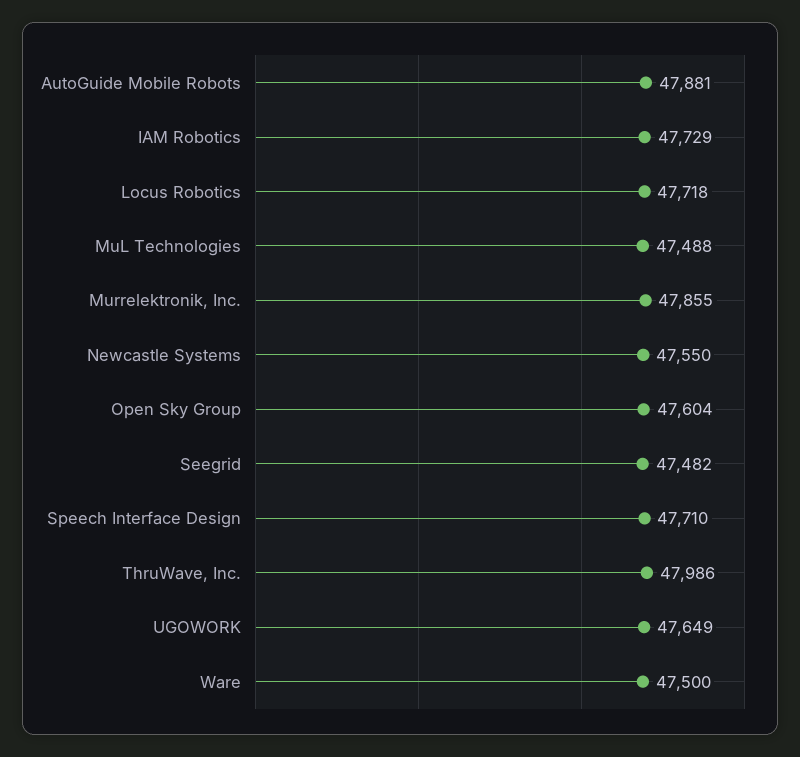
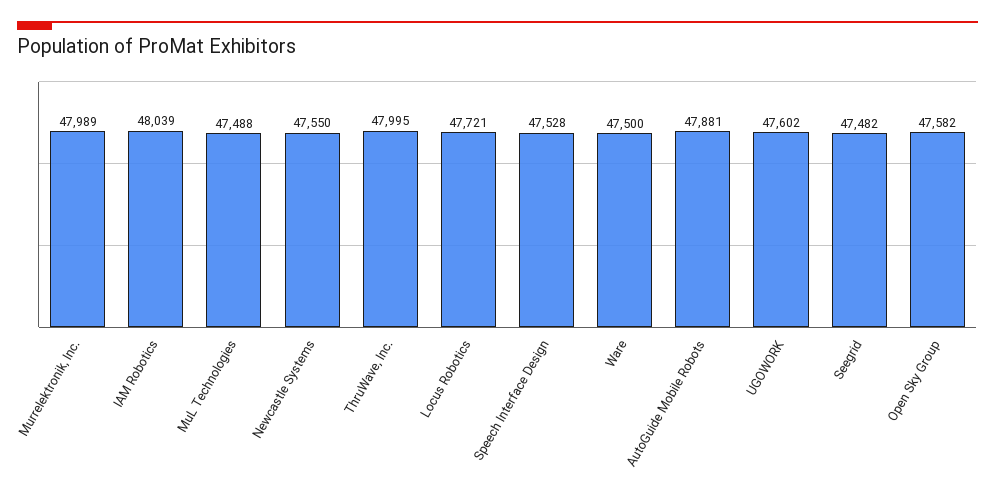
IAM Robotics: 47729 -> 48039
Locus Robotics: 47718 -> 47721
Murrelektronik, Inc.: 47855 -> 47989
Open Sky Group: 47604 -> 47582
Speech Interface Design: 47710 -> 47528
ThruWave, Inc.: 47986 -> 47995
UGOWORK: 47649 -> 47602

